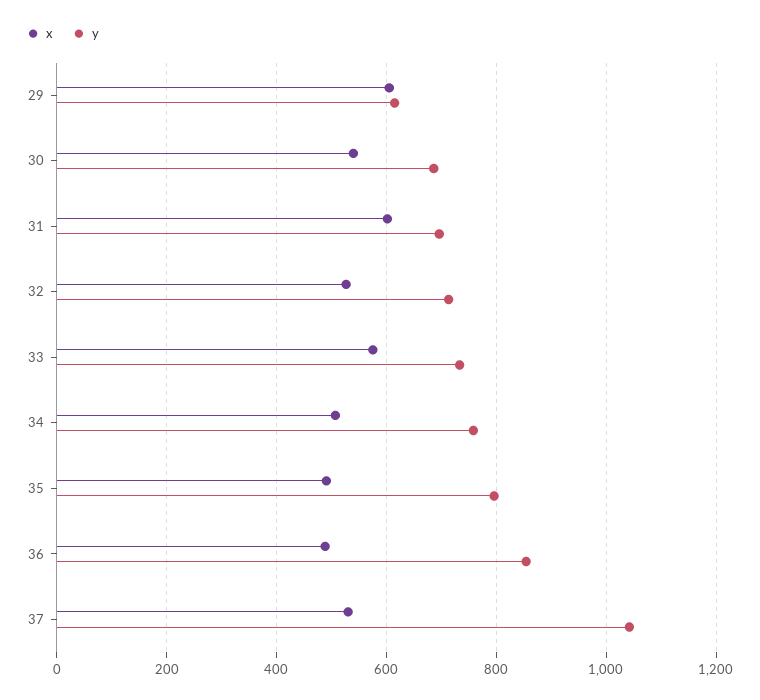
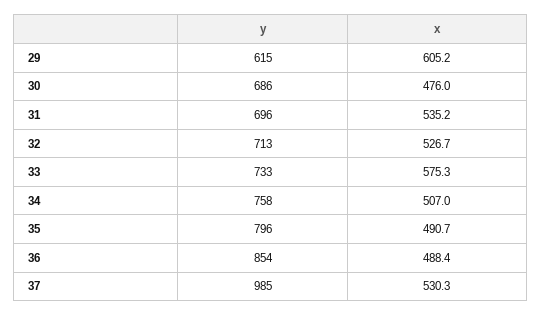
x, 30: 540 -> 476
x, 31: 600 -> 535.2
y, 37: 1040 -> 985

